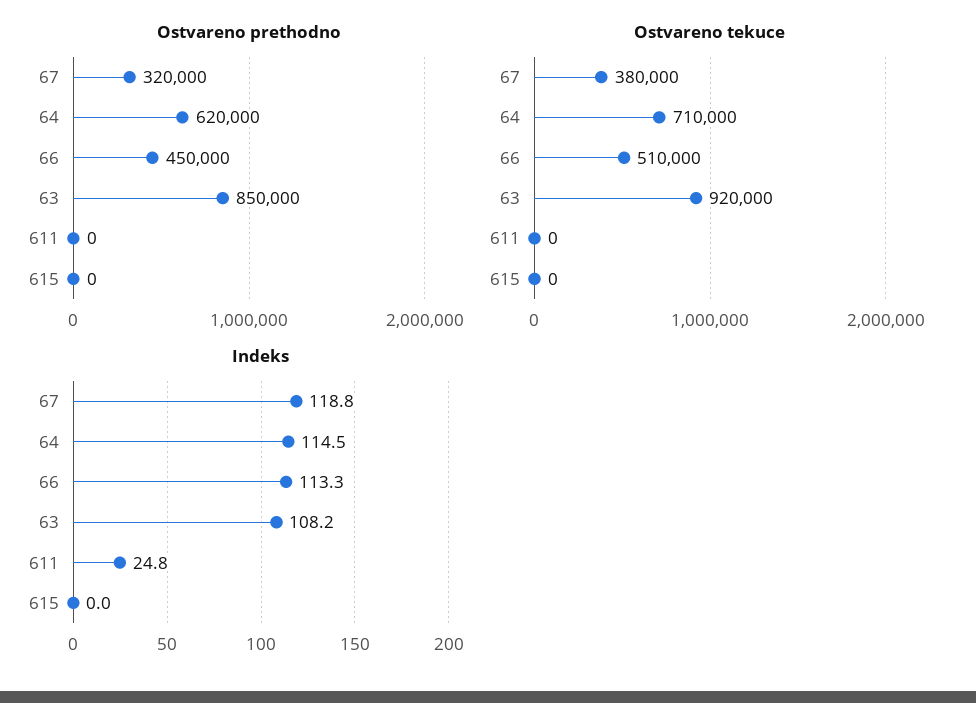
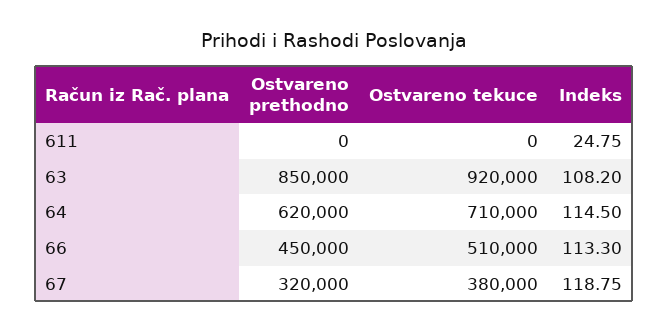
Ostvareno prethodno, 615: 0 -> none
Ostvareno tekuce, 615: 0 -> none
Indeks, 615: 0 -> none

